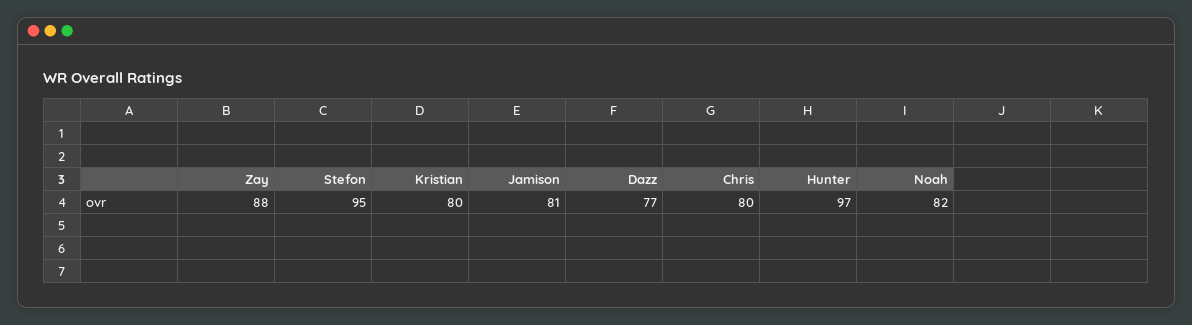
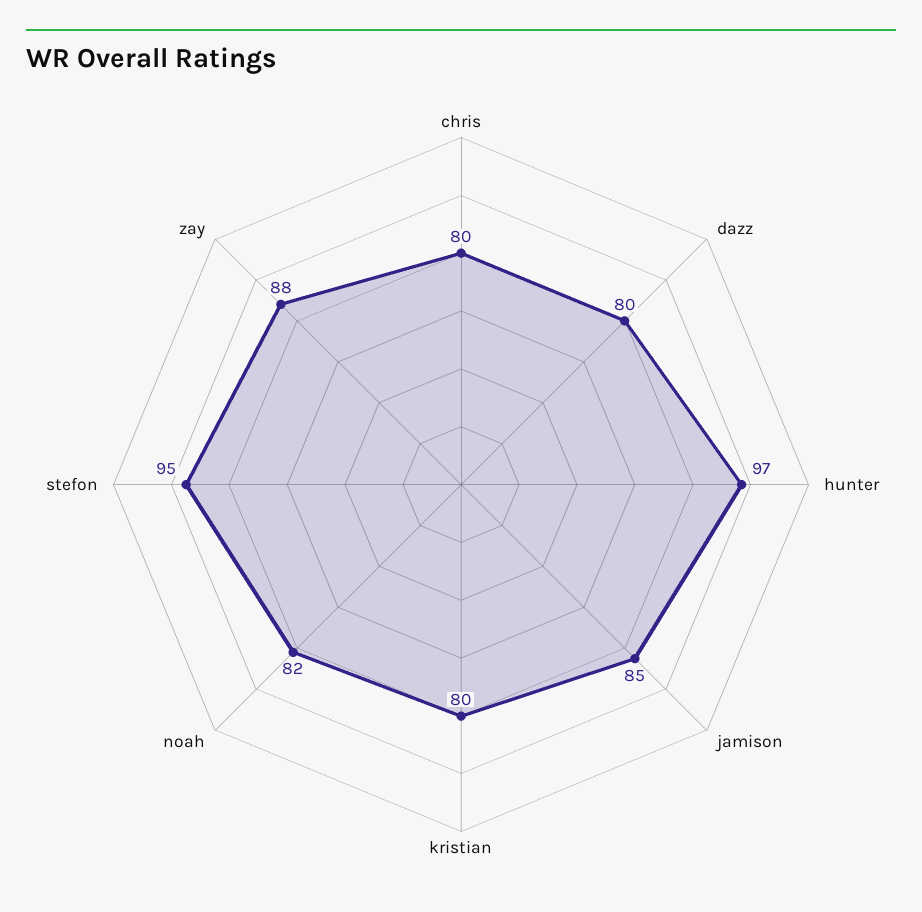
Jamison: 81 -> 85
Dazz: 77 -> 80

